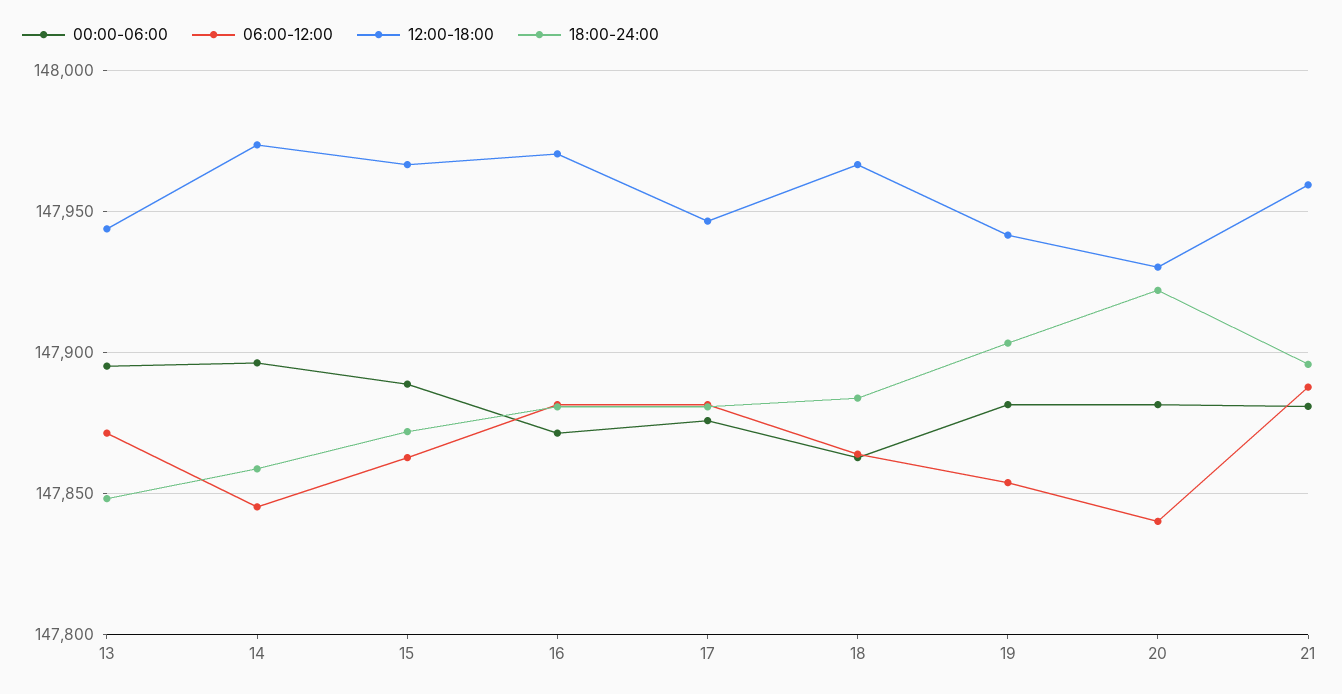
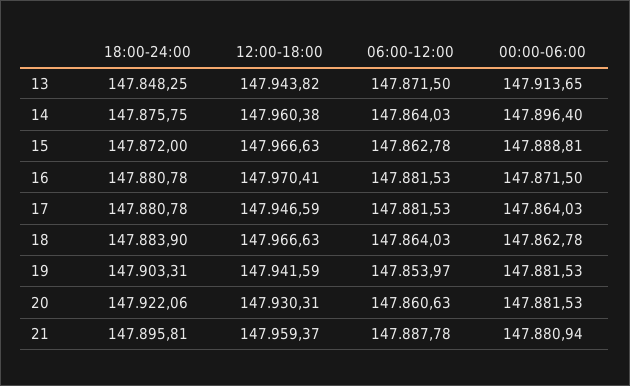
00:00-06:00, 13: 147895 -> 147913.65
06:00-12:00, 14: 147845 -> 147864.03
12:00-18:00, 14: 147975 -> 147960.38
18:00-24:00, 14: 147860 -> 147875.75
00:00-06:00, 17: 147875 -> 147864.03
06:00-12:00, 20: 147840 -> 147860.63

